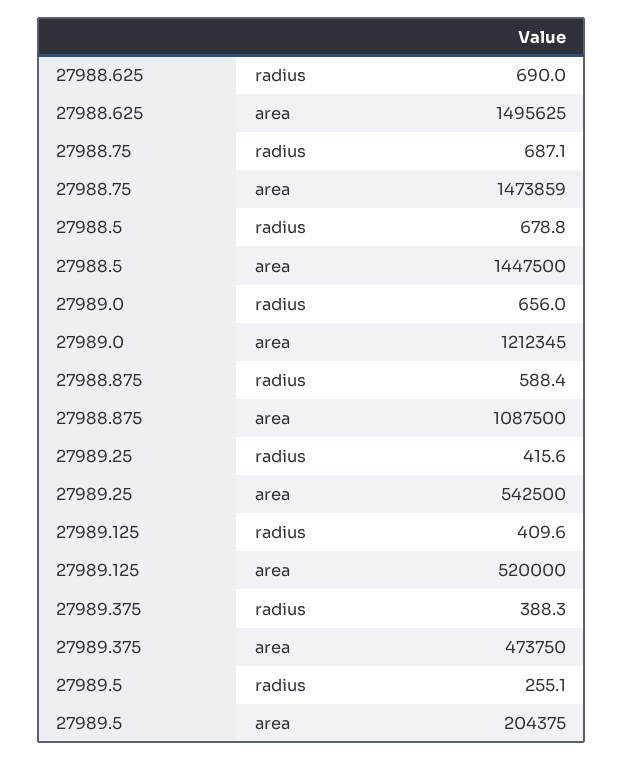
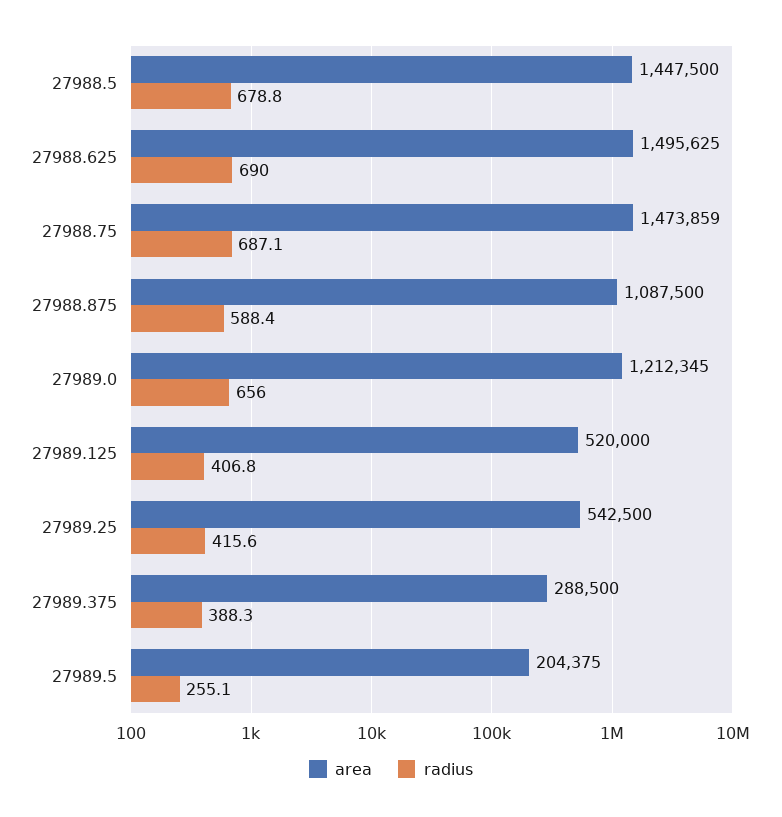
radius, 27989.125: 409.6 -> 406.8
area, 27989.375: 473750 -> 288500

